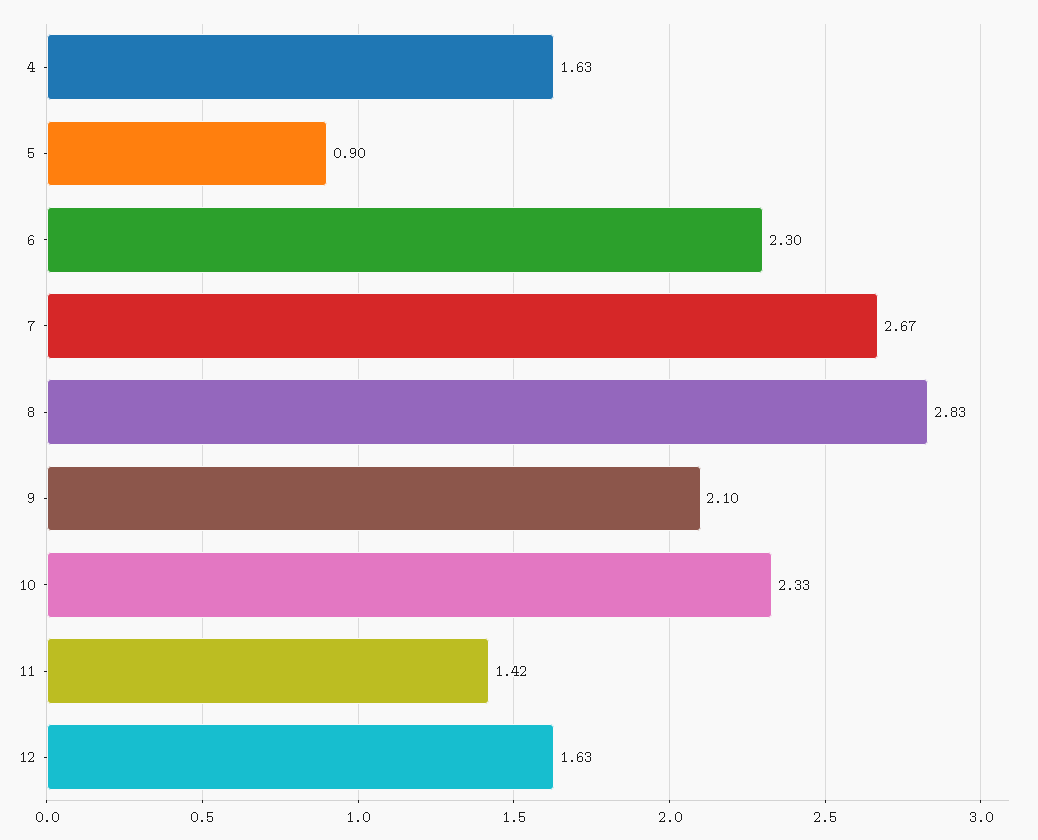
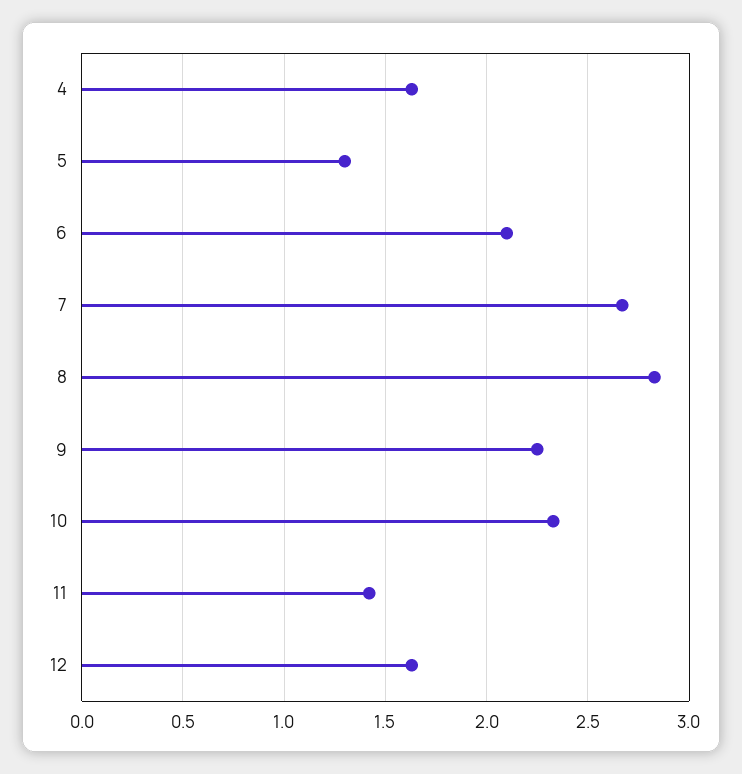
5: 0.9 -> 1.3
6: 2.3 -> 2.1
9: 2.1 -> 2.25

